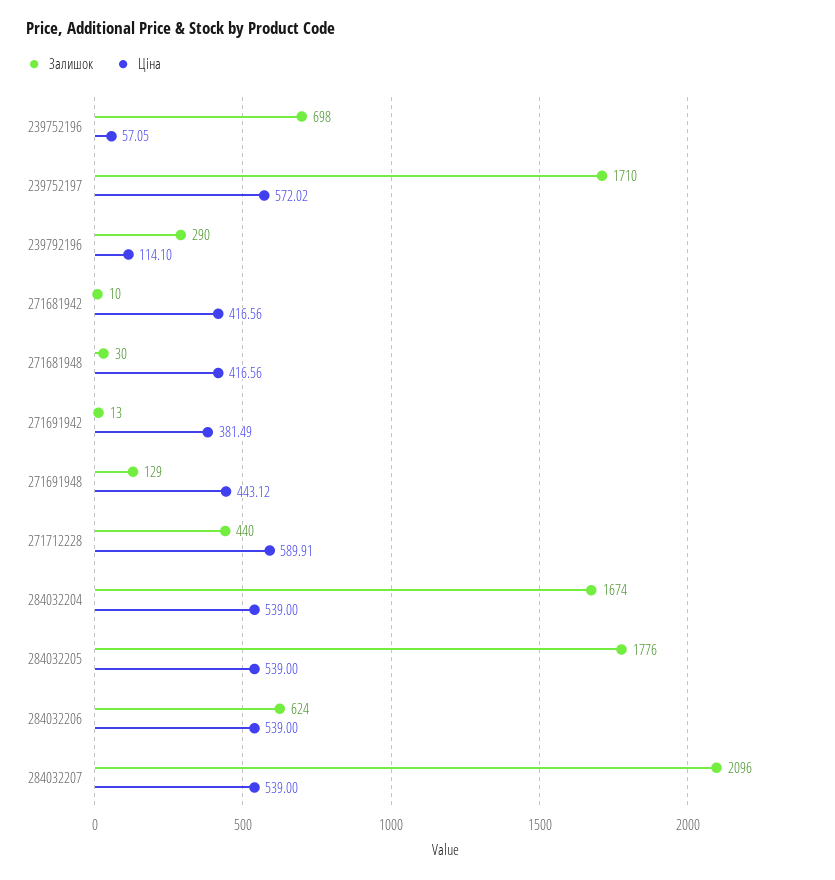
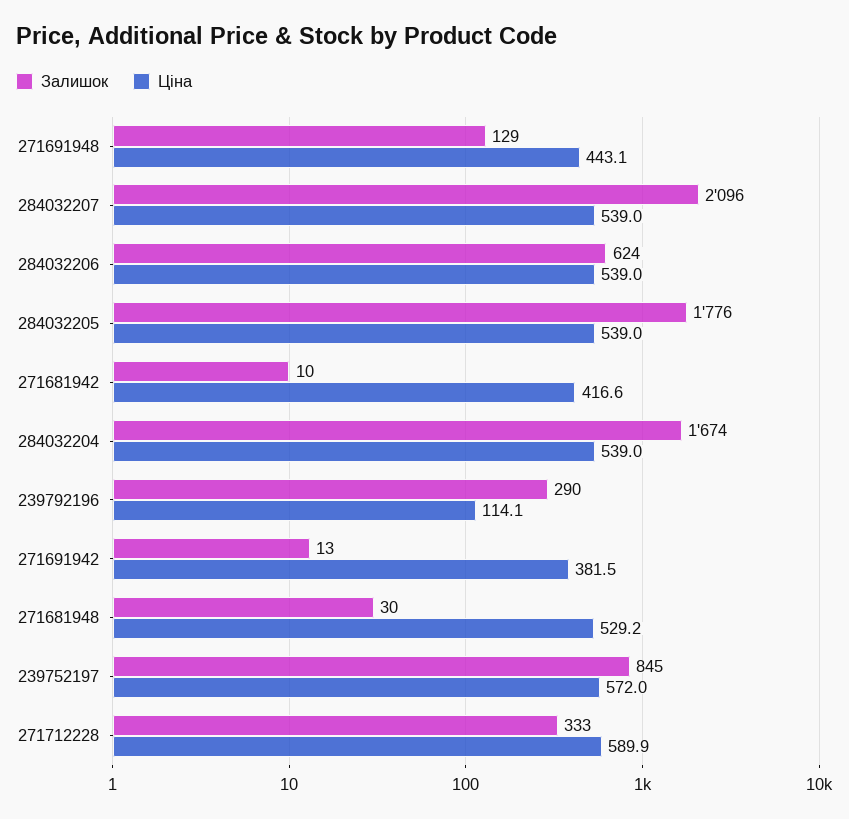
Залишок, 239752196: 698 -> none
Ціна, 239752196: 57.05 -> none
Залишок, 239752197: 1710 -> 845
Ціна, 271681948: 416.56 -> 529.2
Залишок, 271712228: 440 -> 333

